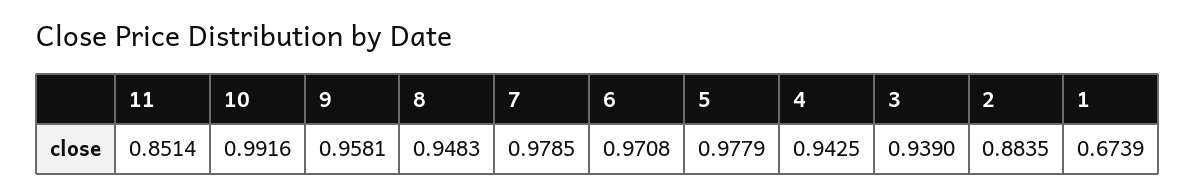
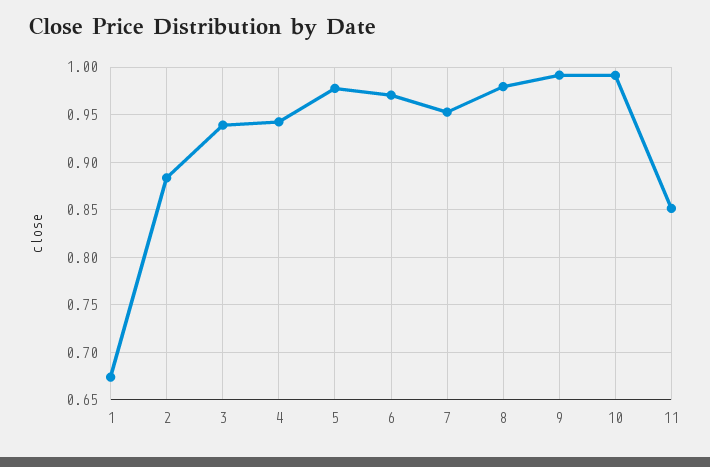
9: 0.9581 -> 0.99
8: 0.9483 -> 0.98
7: 0.9785 -> 0.95

